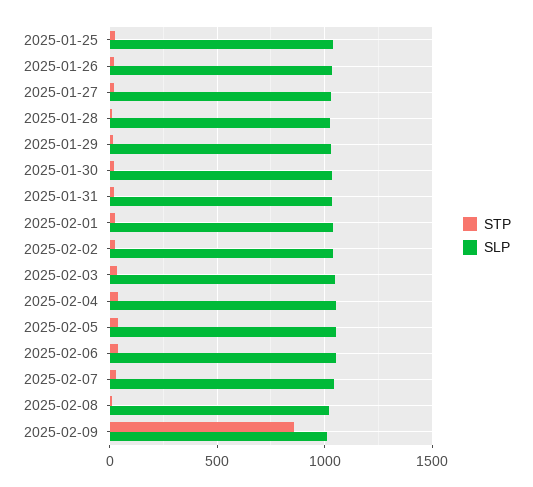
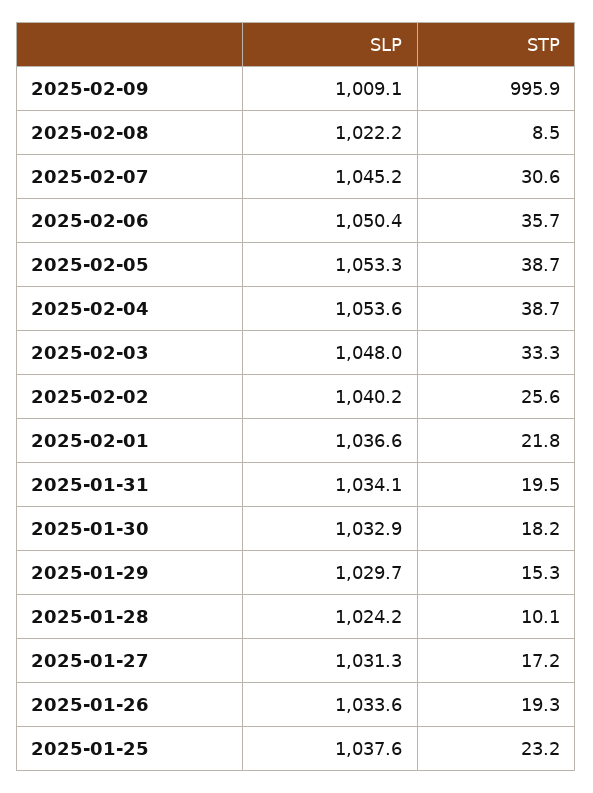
STP, 2025-02-09: 850 -> 995.9

